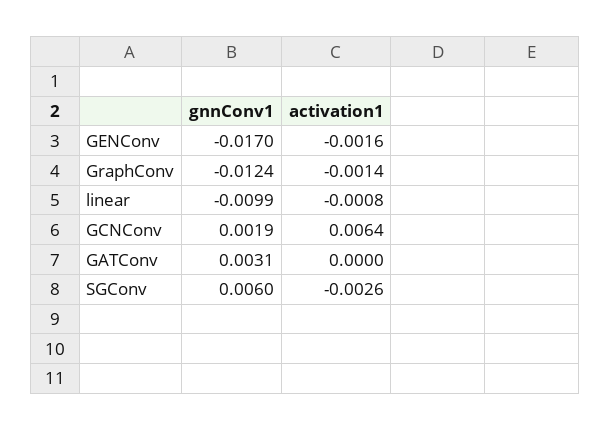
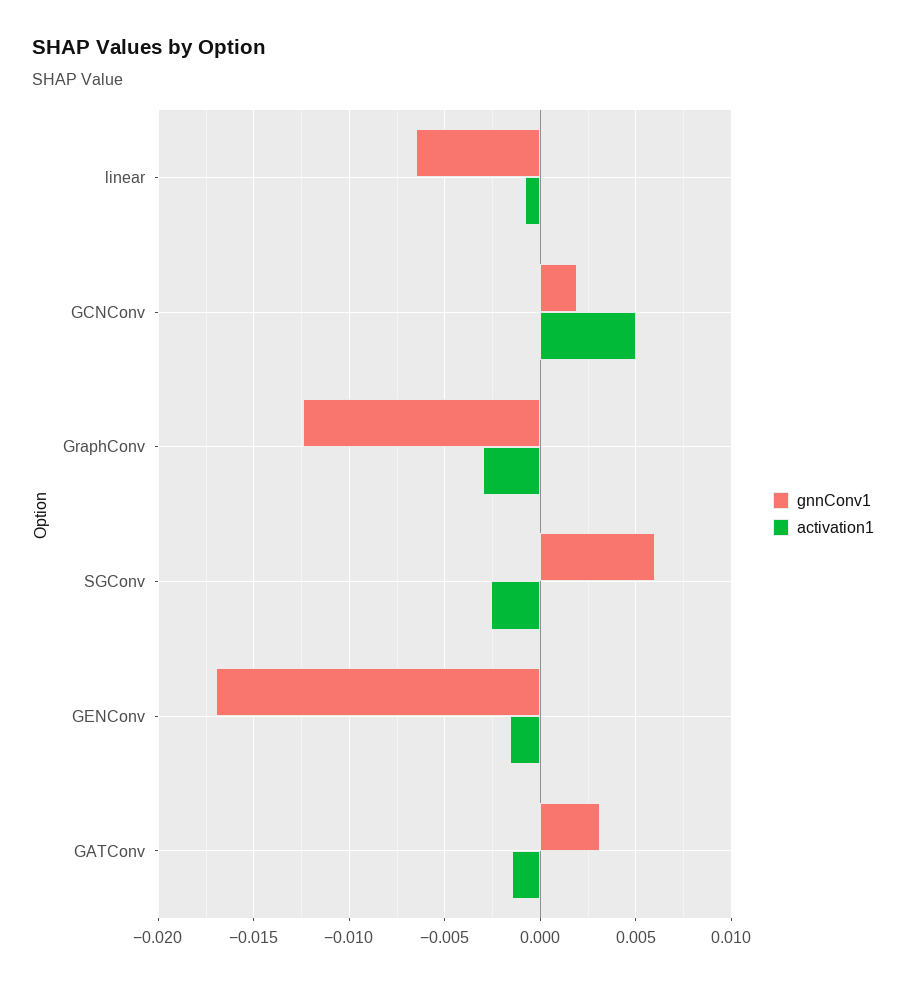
activation1, GraphConv: -0.0014 -> -0.003
gnnConv1, linear: -0.0099 -> -0.0065
activation1, GCNConv: 0.0064 -> 0.005
activation1, GATConv: 0 -> -0.0015

